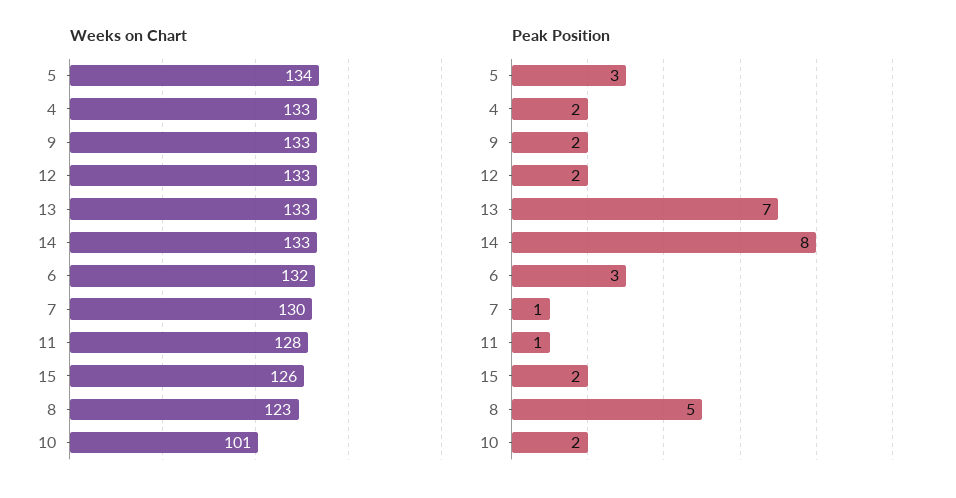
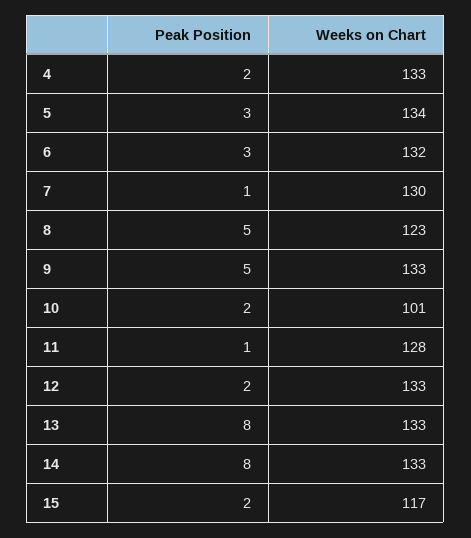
Weeks on Chart, 15: 126 -> 117
Peak Position, 9: 2 -> 5
Peak Position, 13: 7 -> 8

